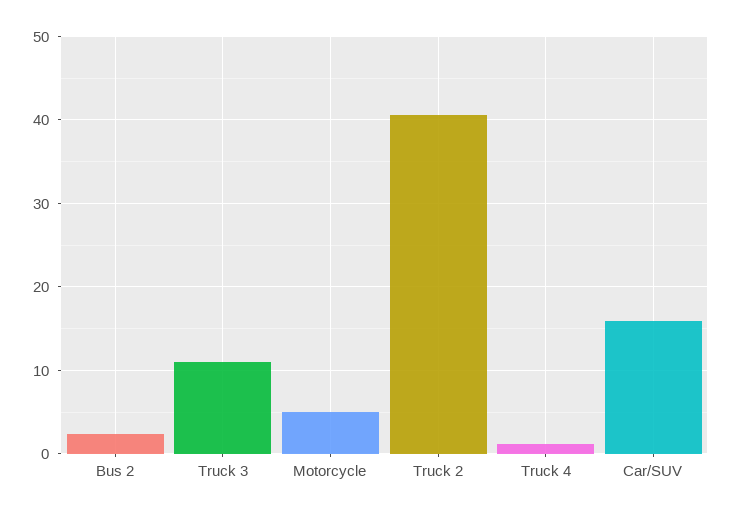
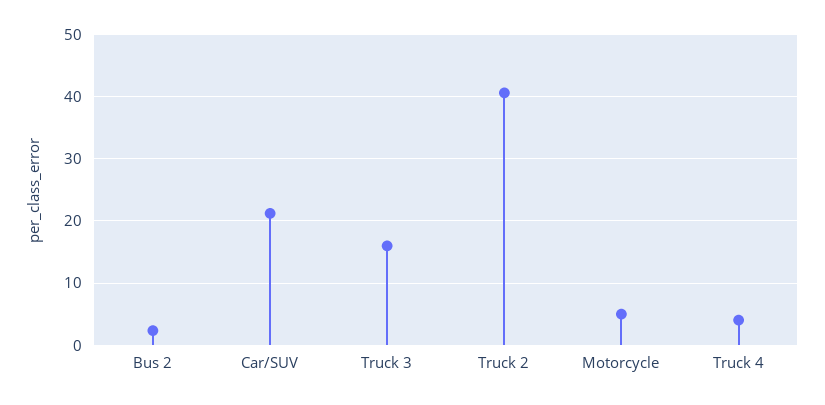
Truck 3: 11 -> 16
Truck 4: 1 -> 4
Car/SUV: 16 -> 21

